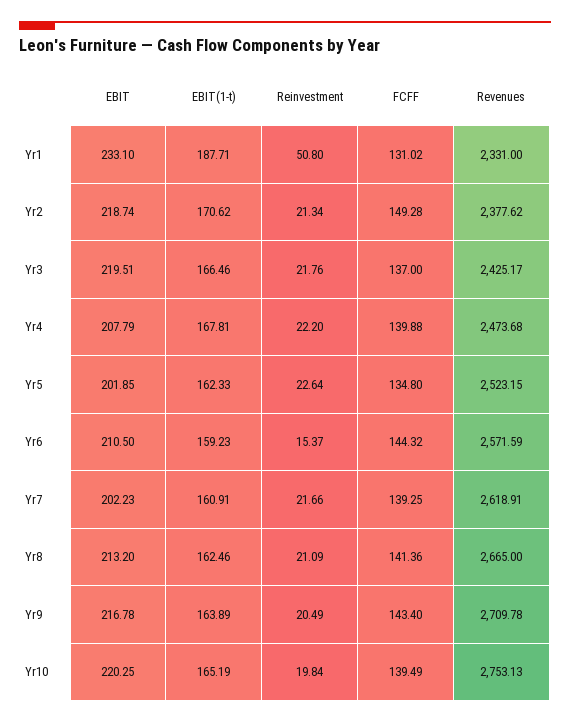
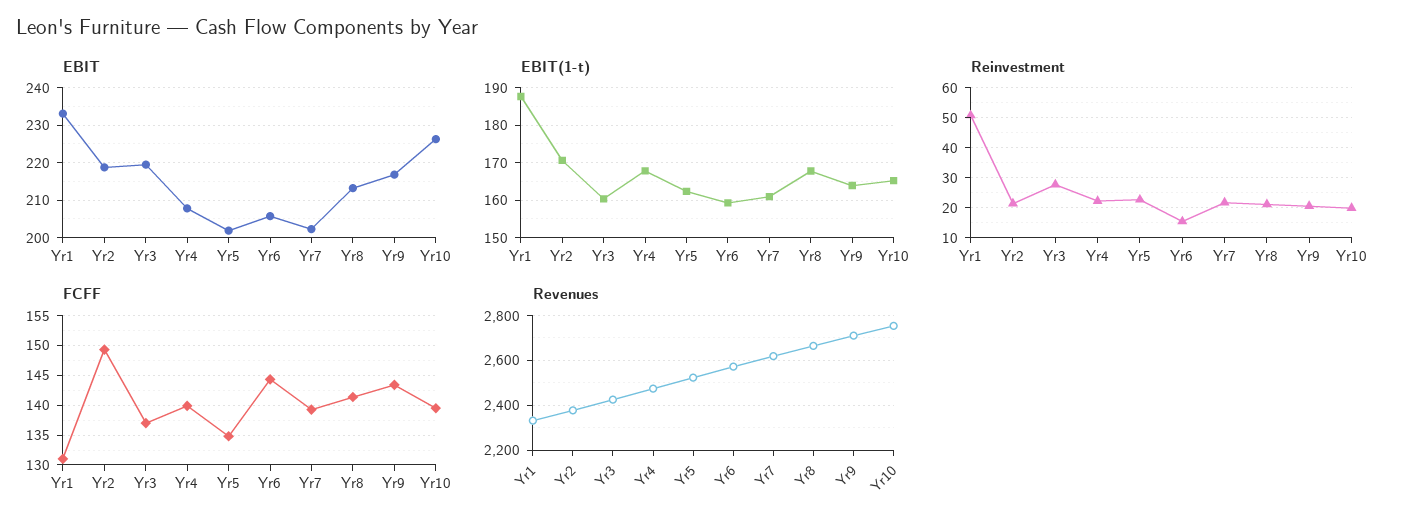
EBIT(1-t), Yr3: 166.46 -> 160
Reinvestment, Yr3: 21.76 -> 27.5
EBIT, Yr6: 210.5 -> 206
EBIT(1-t), Yr8: 162.46 -> 168
EBIT, Yr10: 220.25 -> 226

